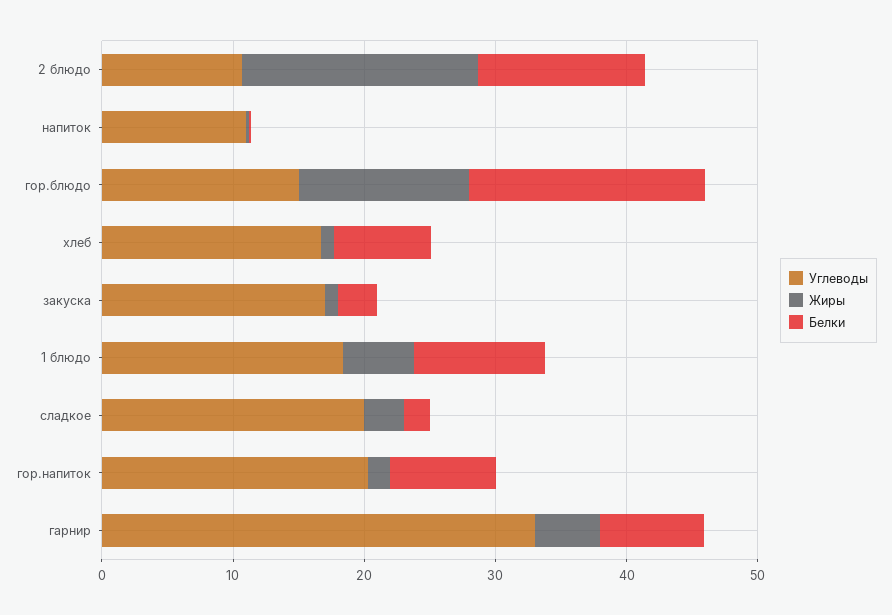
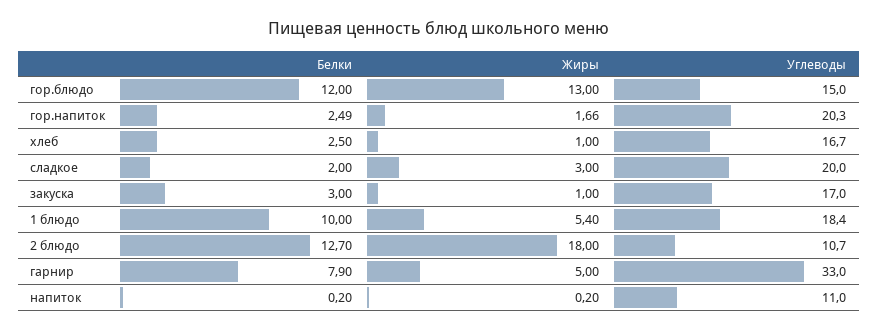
Белки, гор.блюдо: 18 -> 12
Белки, хлеб: 8 -> 2.5
Белки, гор.напиток: 8 -> 2.49

